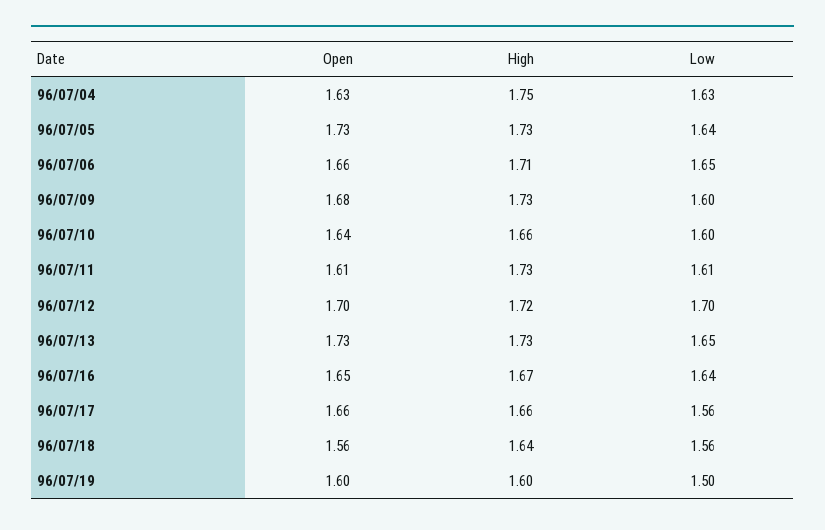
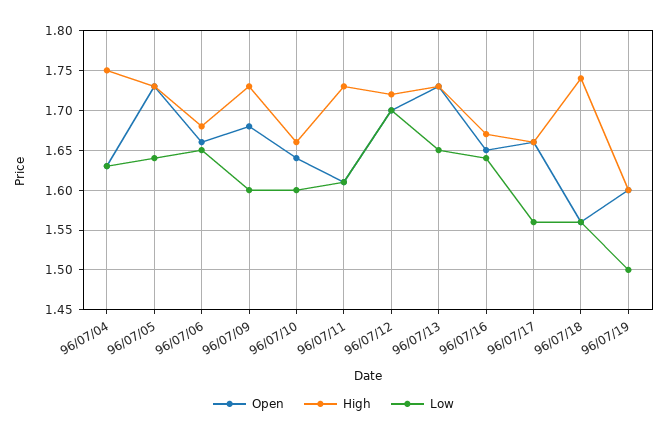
High, 96/07/06: 1.71 -> 1.68
High, 96/07/18: 1.64 -> 1.74

